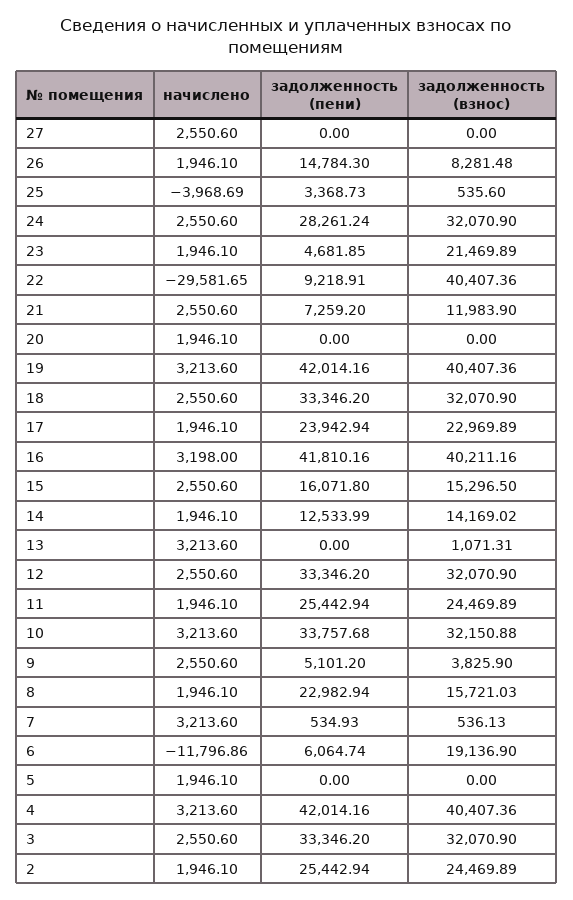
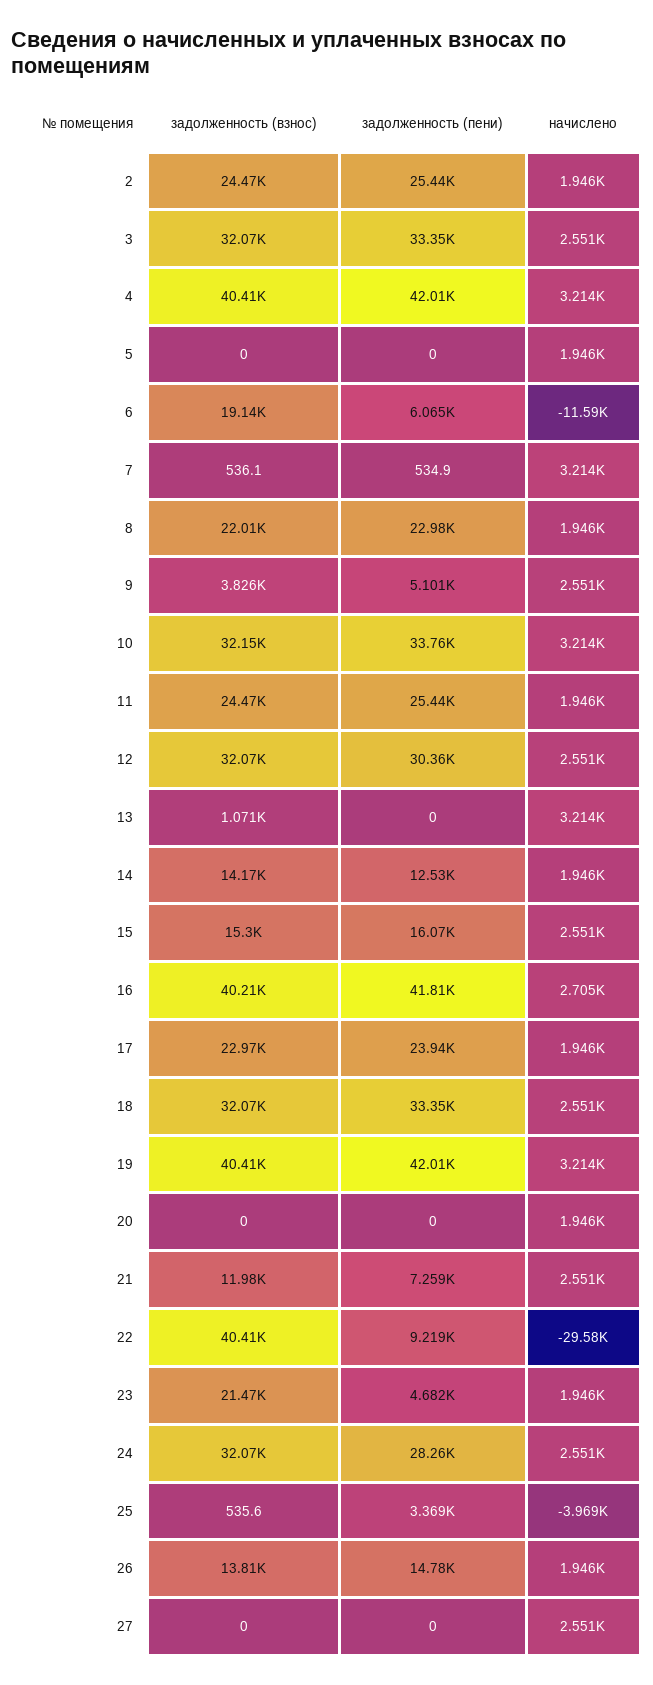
задолженность (взнос), 26: 8281.48 -> 13810
начислено, 16: 3198 -> 2705
задолженность (пени), 12: 33346.2 -> 30360
задолженность (взнос), 8: 15721.03 -> 22010
начислено, 6: -11796.86 -> -11590

